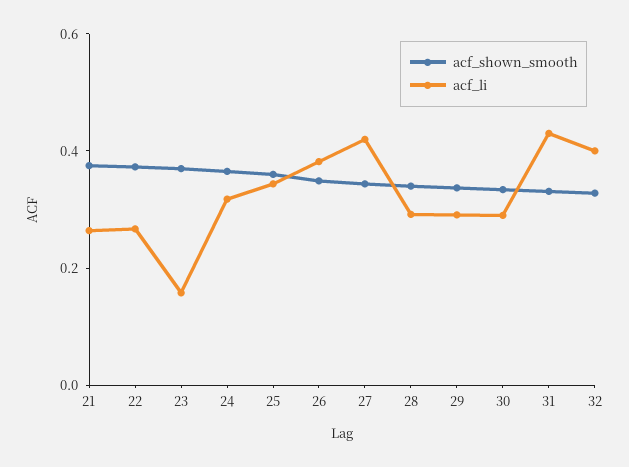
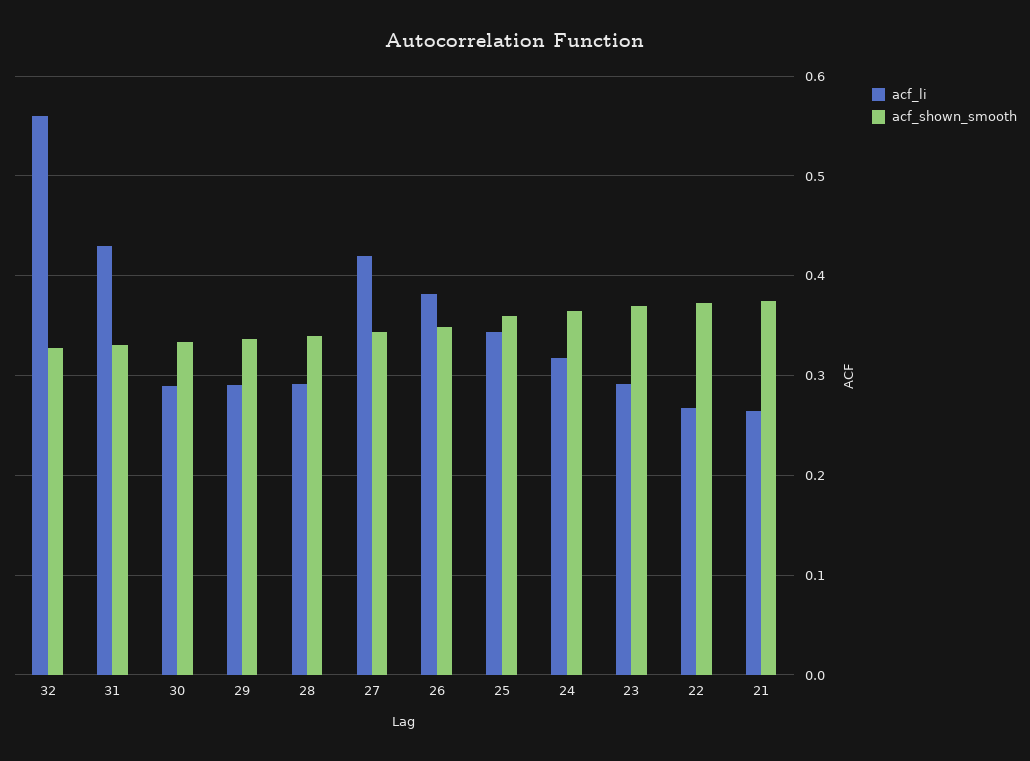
acf_li, 23: 0.15 -> 0.29
acf_li, 32: 0.4 -> 0.56

